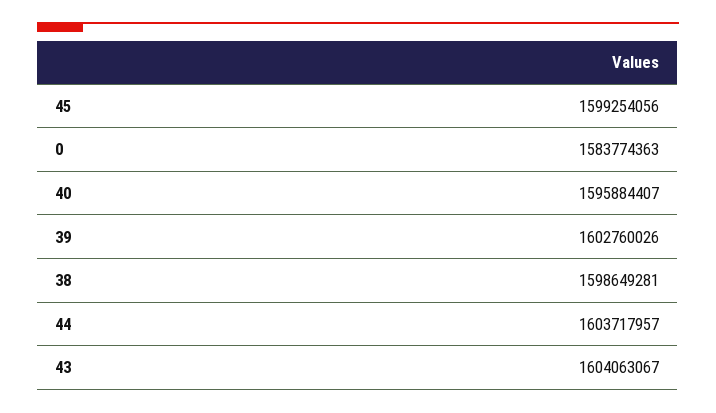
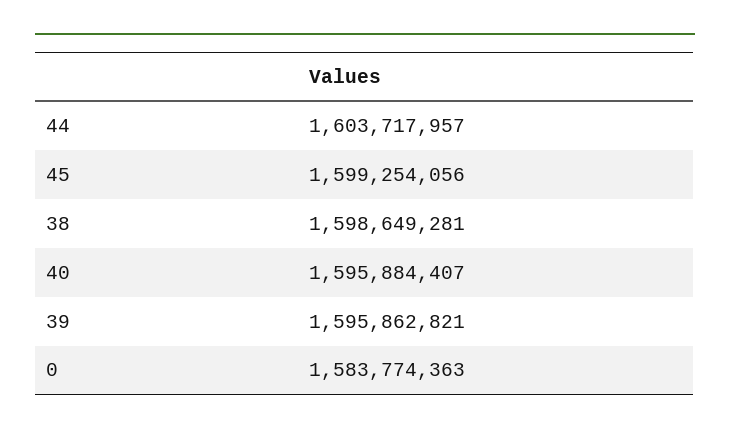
39: 1602760026 -> 1595862821
43: 1604063067 -> none

